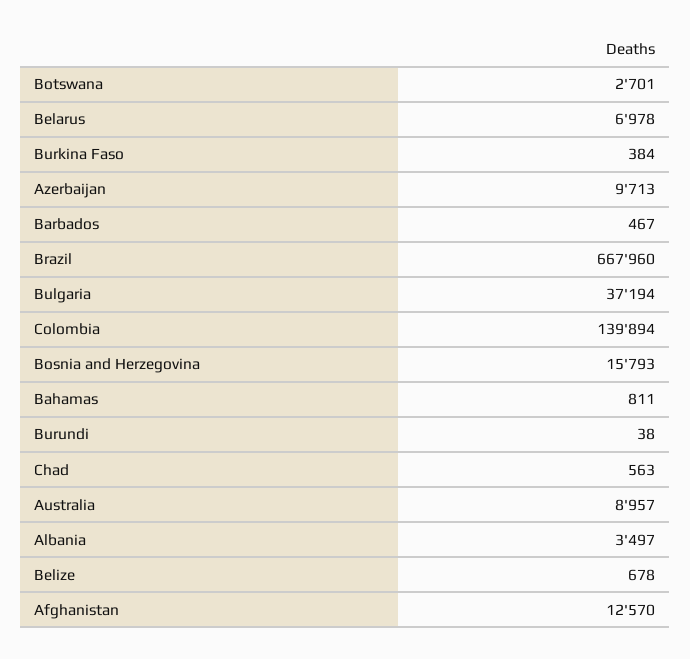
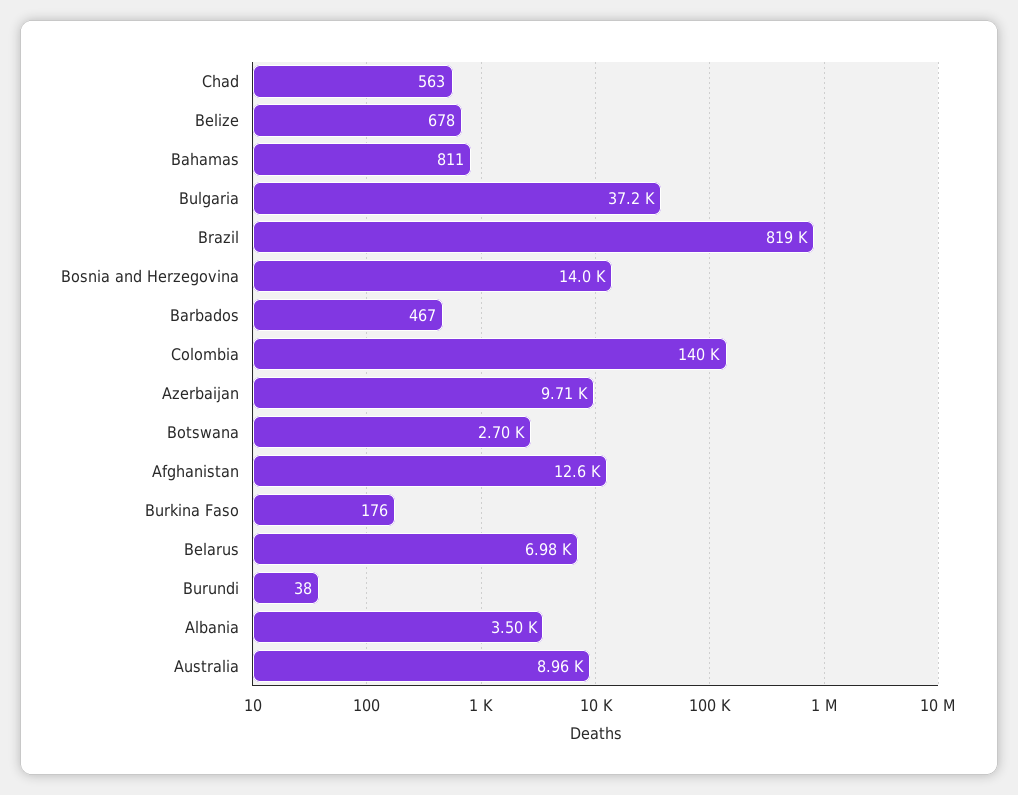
Burkina Faso: 384 -> 176
Brazil: 667960 -> 819000
Bosnia and Herzegovina: 15793 -> 14000

